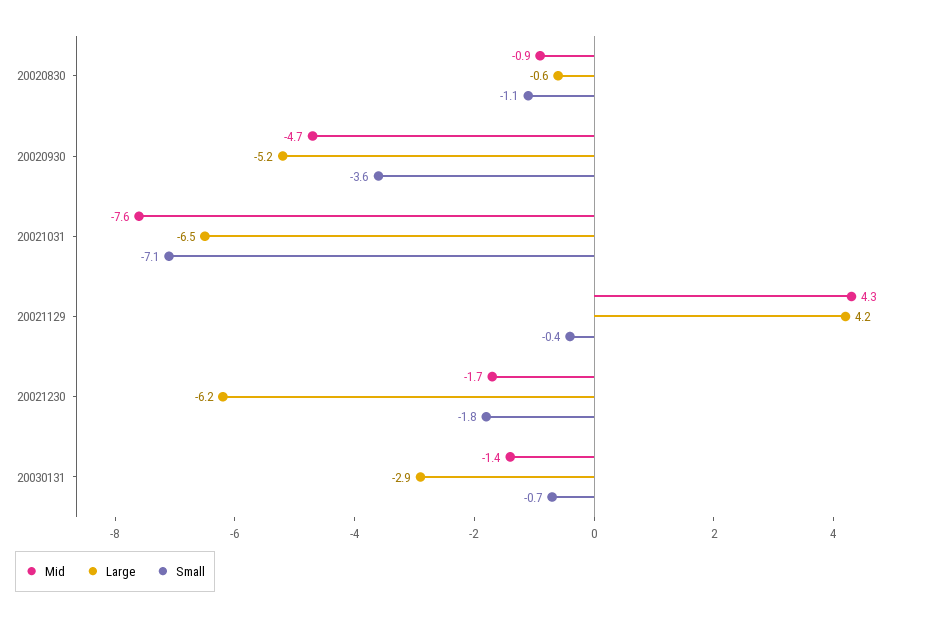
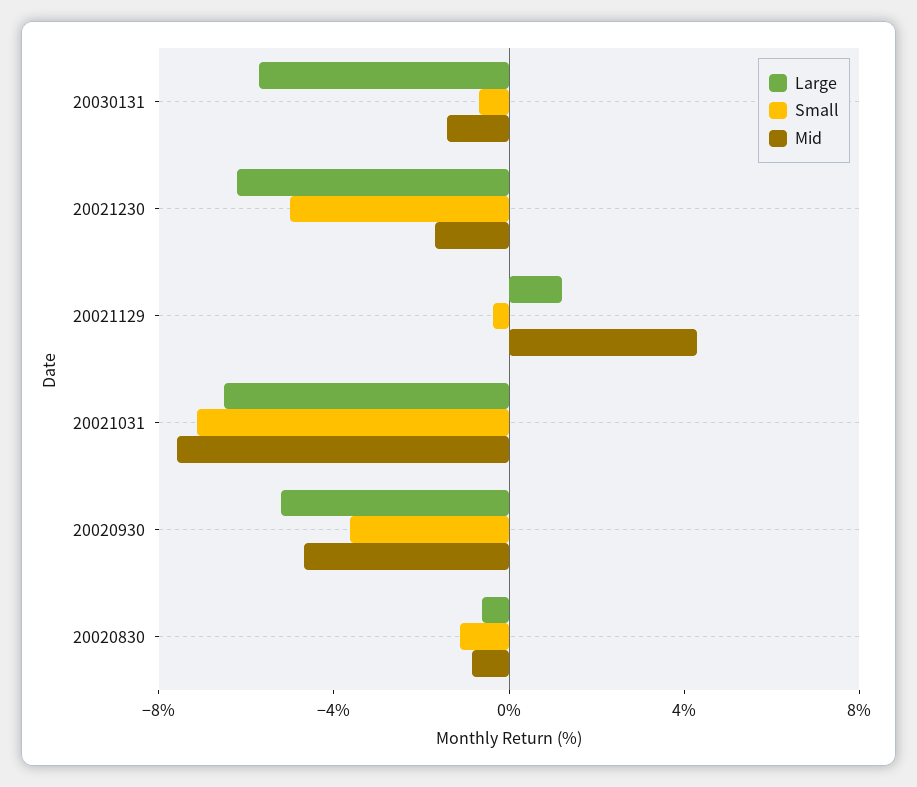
Large, 20021129: 4.2 -> 1
Small, 20021230: -1.8 -> -5
Large, 20030131: -2.9 -> -6

